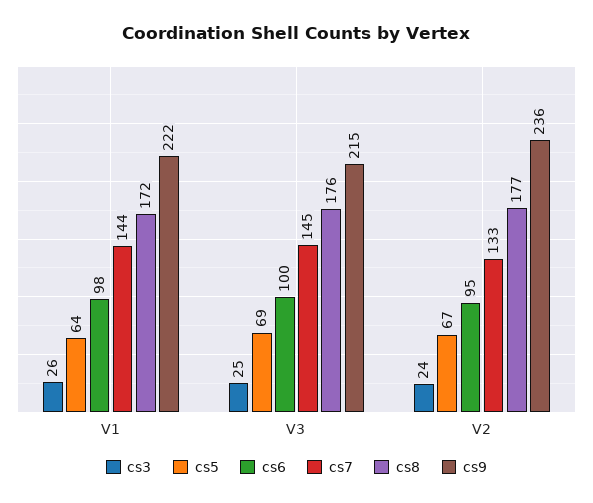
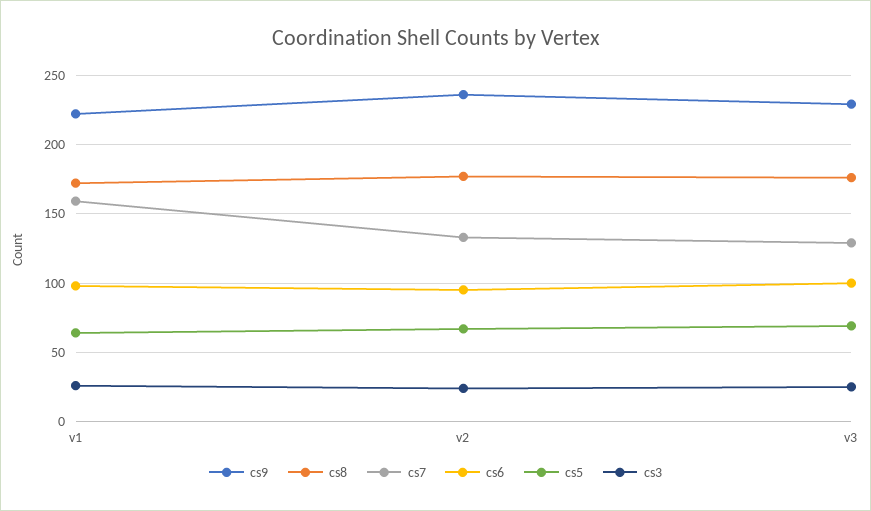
cs7, V1: 144 -> 160
cs7, V3: 145 -> 130
cs9, V3: 215 -> 230

